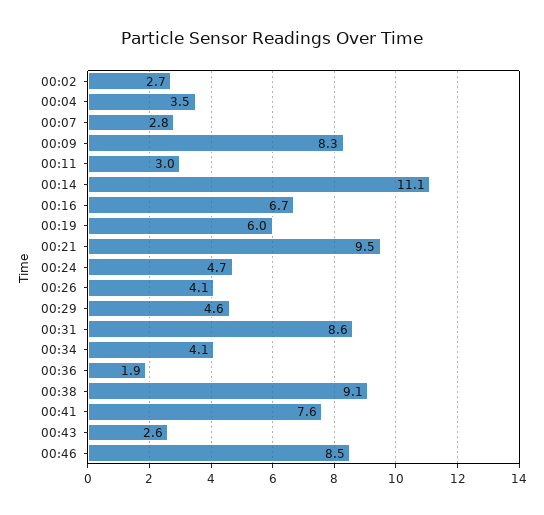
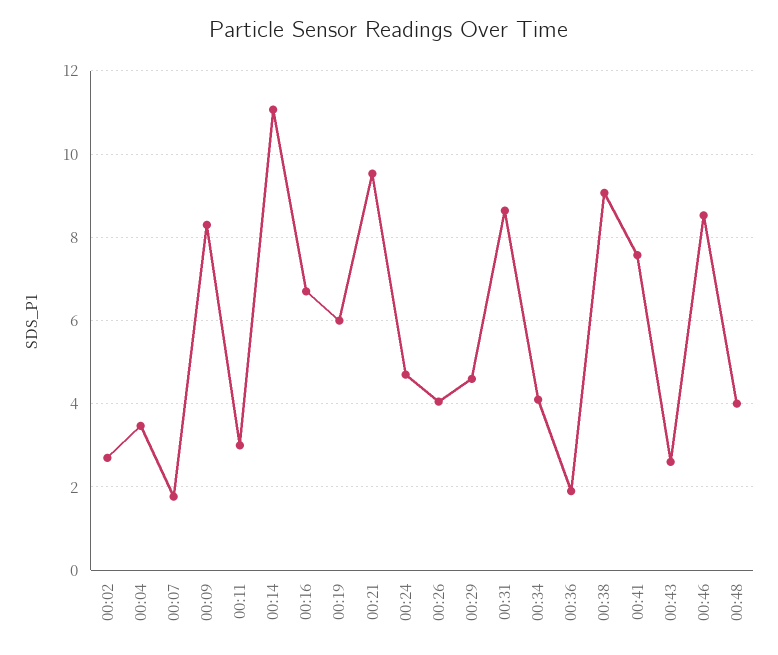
00:07: 2.8 -> 1.8
00:48: none -> 4

